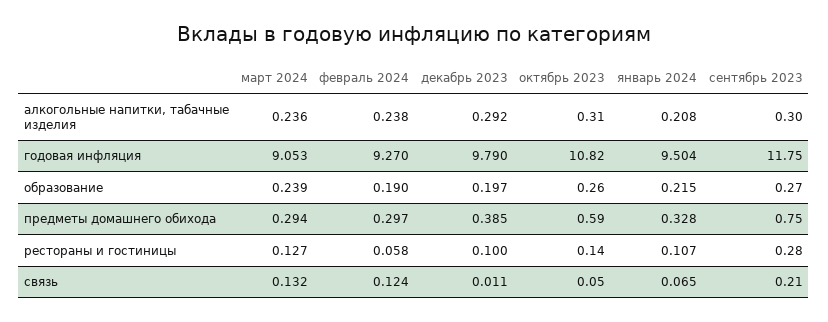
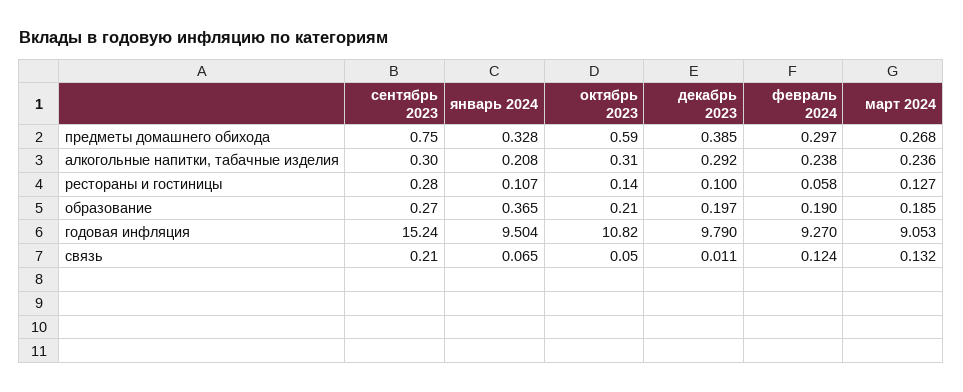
сентябрь 2023, годовая инфляция: 11.75 -> 15.24
март 2024, образование: 0.239 -> 0.185
октябрь 2023, образование: 0.26 -> 0.21
январь 2024, образование: 0.215 -> 0.365
март 2024, предметы домашнего обихода: 0.294 -> 0.268

